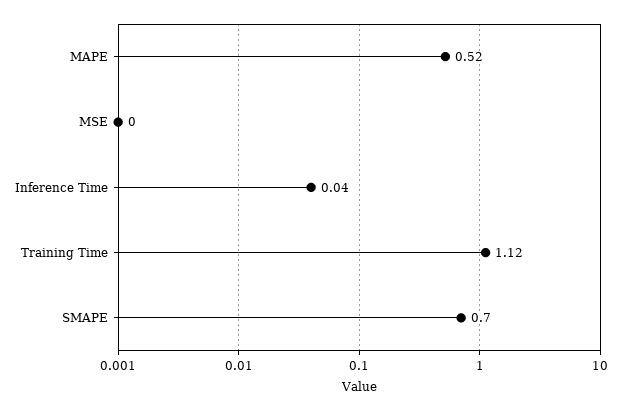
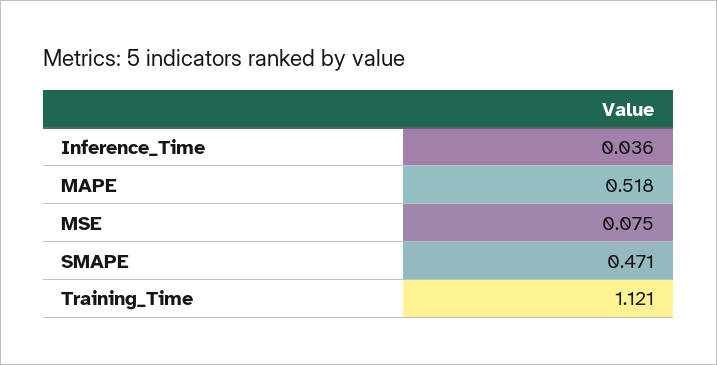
MSE: 0 -> 0.075
SMAPE: 0.7 -> 0.471

